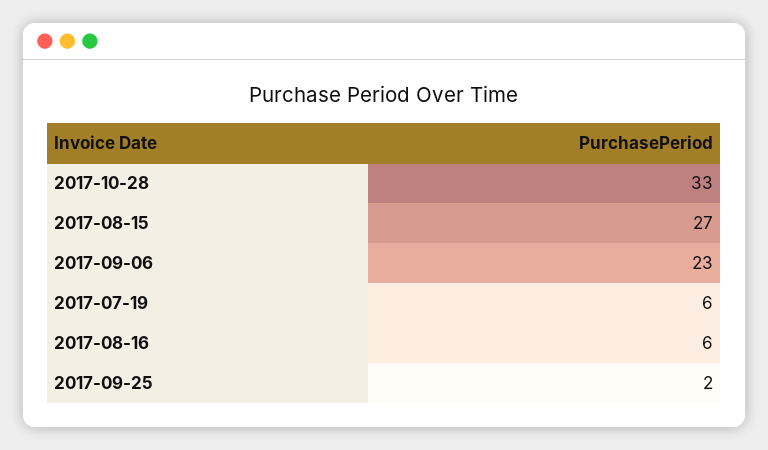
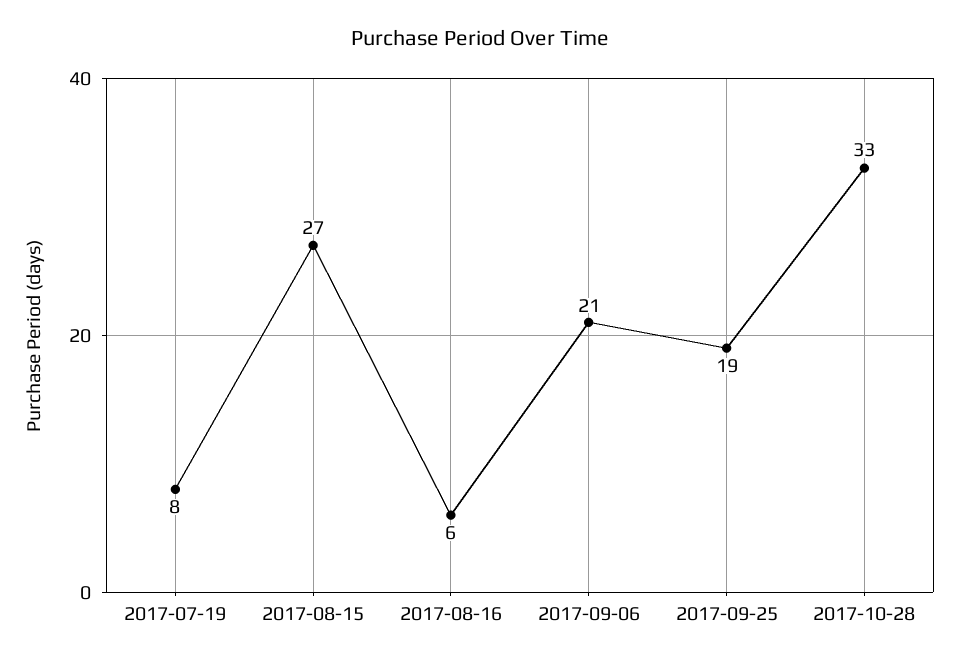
2017-09-06: 23 -> 21
2017-07-19: 6 -> 8
2017-09-25: 2 -> 19

